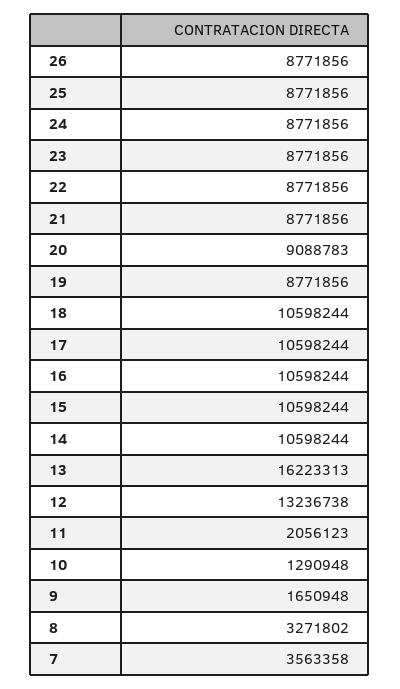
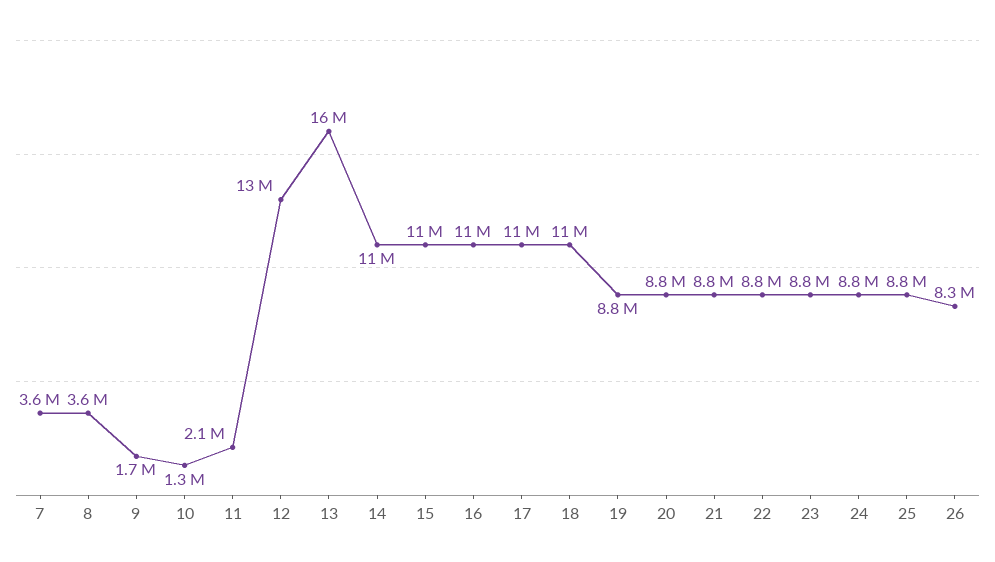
26: 8771856 -> 8300000
20: 9088783 -> 8800000
8: 3271802 -> 3600000

